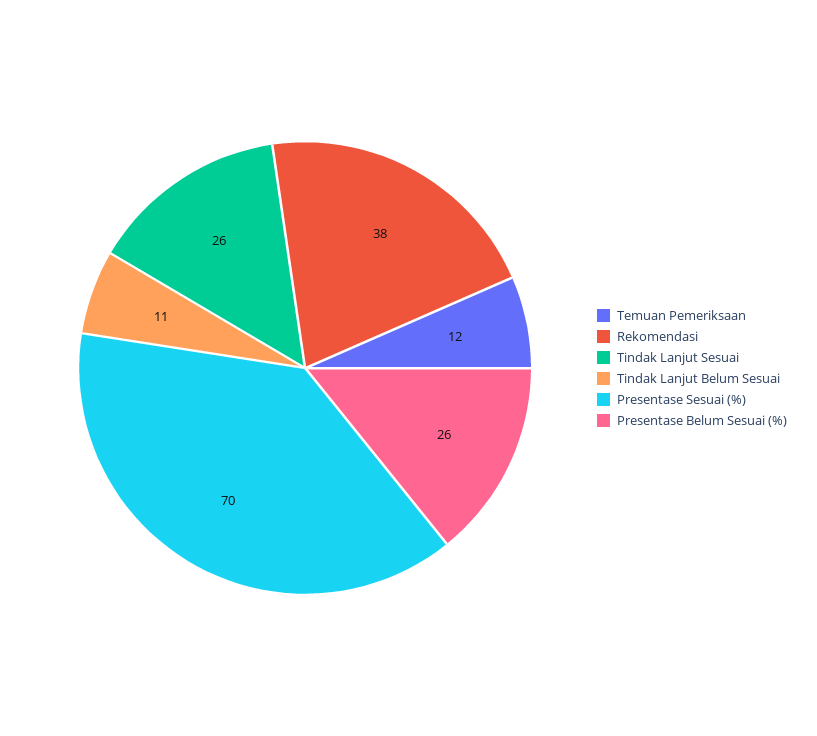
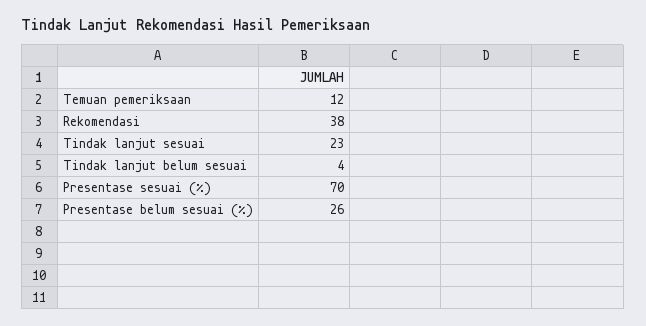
Tindak Lanjut Sesuai: 26 -> 23
Tindak Lanjut Belum Sesuai: 11 -> 4

